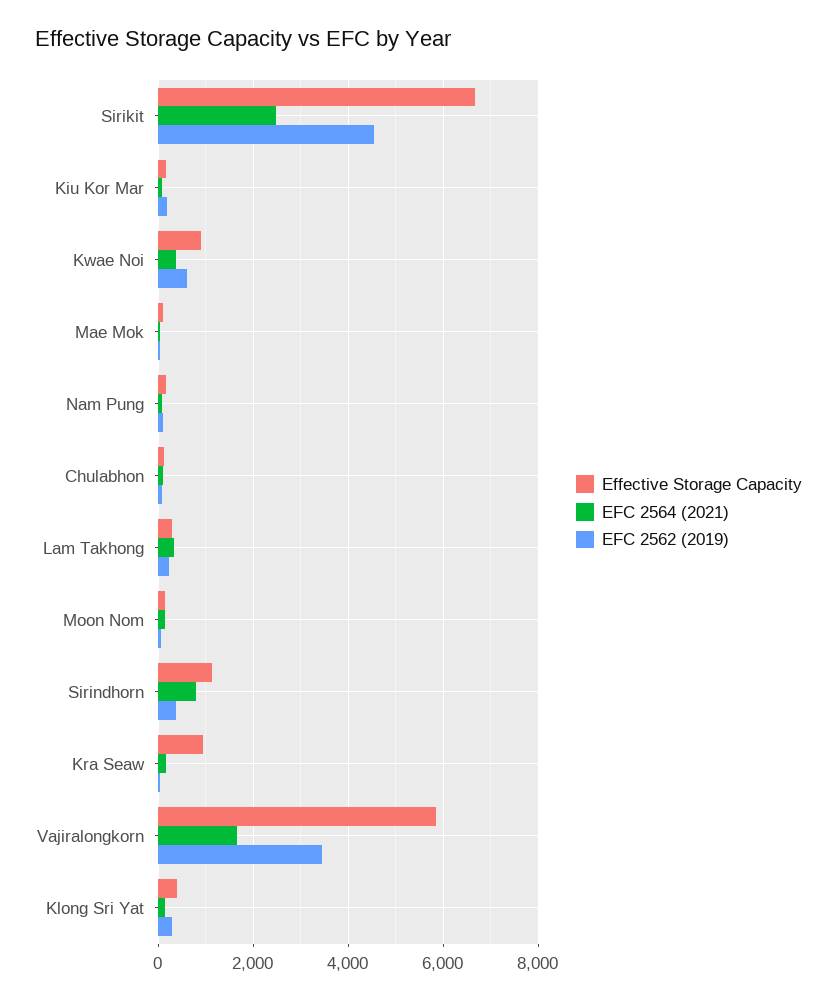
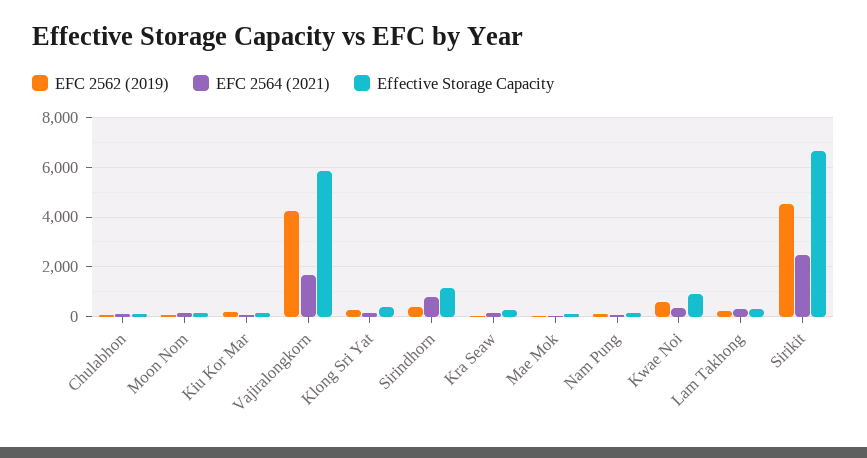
Effective Storage Capacity, Kra Seaw: 1000 -> 250
EFC 2562 (2019), Vajiralongkorn: 3400 -> 4250

